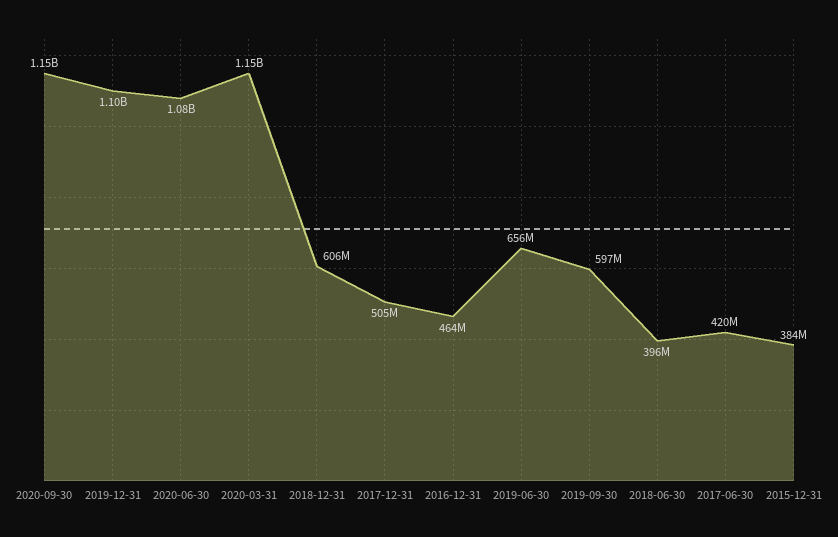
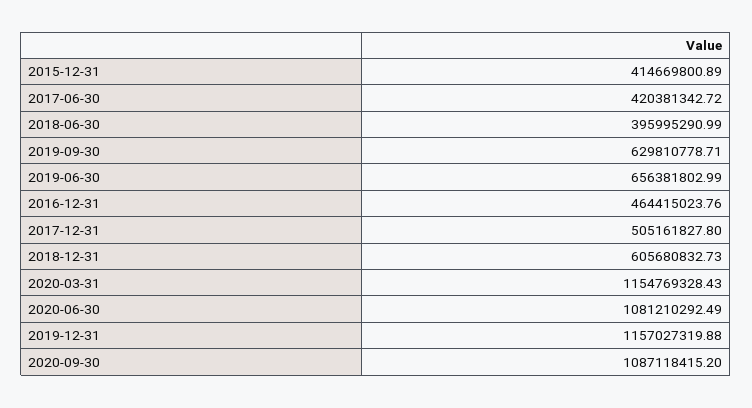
2020-09-30: 1150000000 -> 1087118415.2
2019-12-31: 1100000000 -> 1157027319.88
2019-09-30: 597000000 -> 629810778.71
2015-12-31: 384000000 -> 414669800.89

